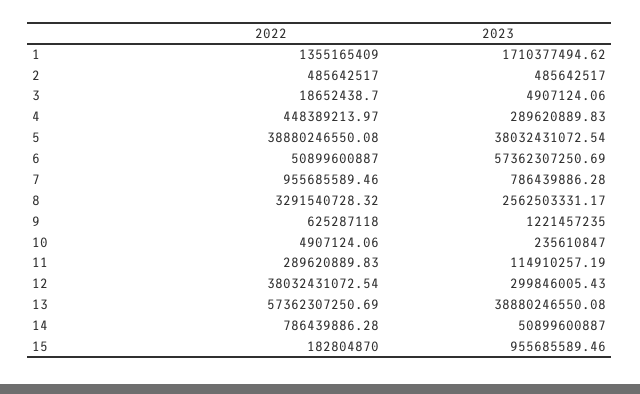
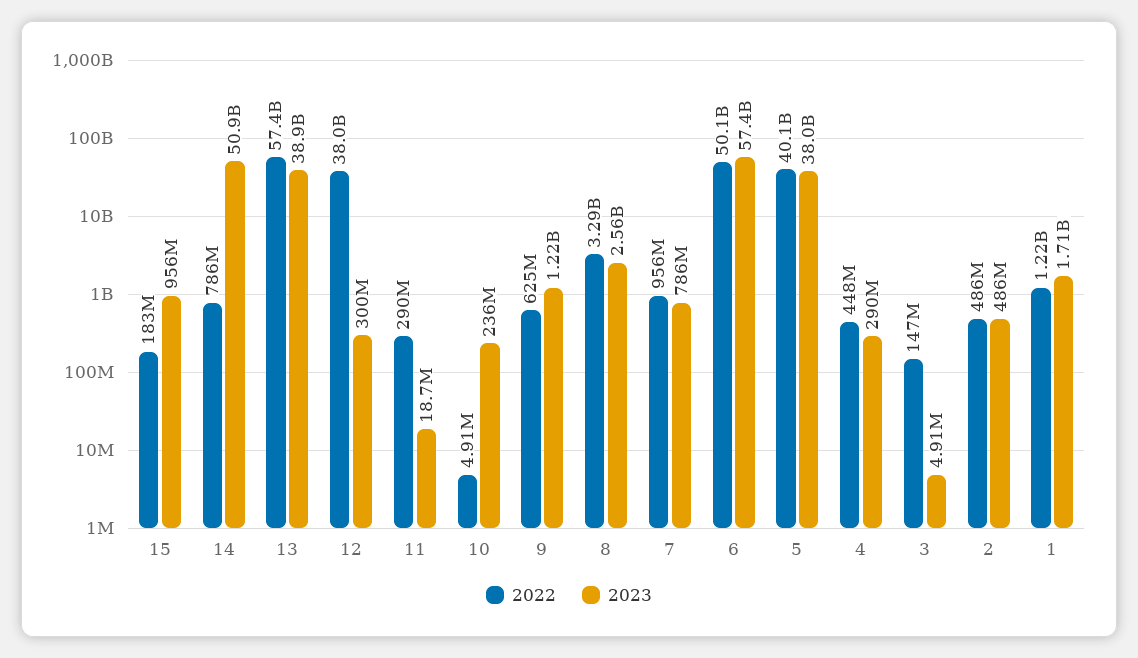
2022, 1: 1355165409 -> 1220000000
2022, 3: 18652438.7 -> 147000000
2022, 5: 38880246550.08 -> 40100000000
2022, 6: 50899600887 -> 50100000000
2023, 11: 114910257.19 -> 18700000

